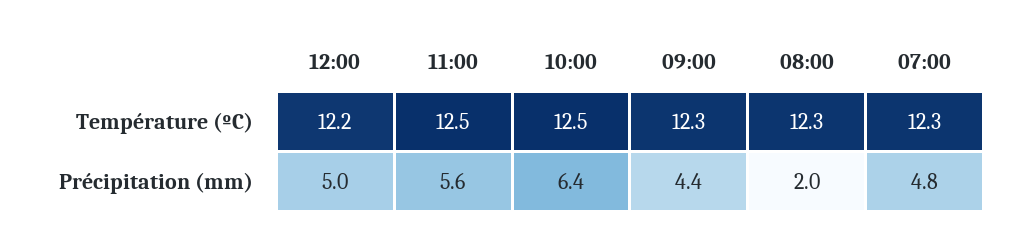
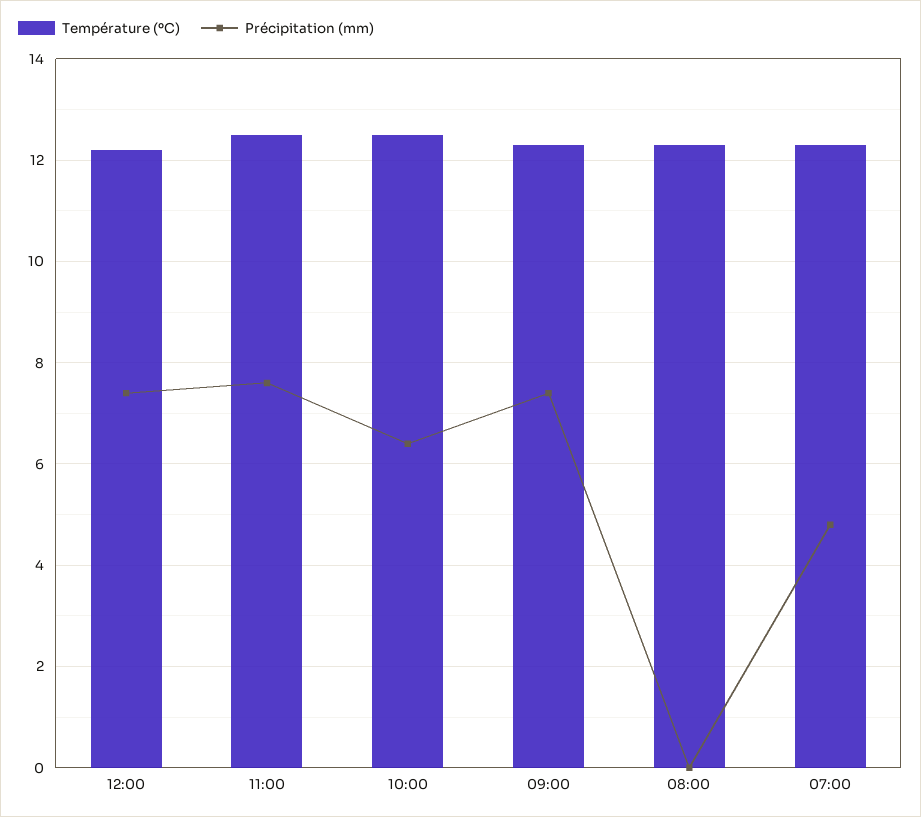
Précipitation (mm), 12:00: 5 -> 7.5
Précipitation (mm), 11:00: 5.6 -> 7.5
Précipitation (mm), 09:00: 4.4 -> 7.5
Précipitation (mm), 08:00: 2 -> 0

